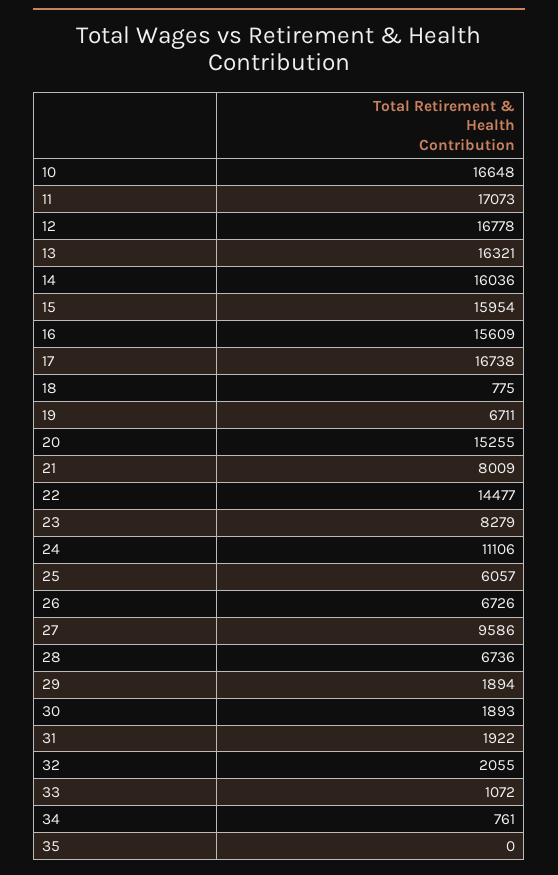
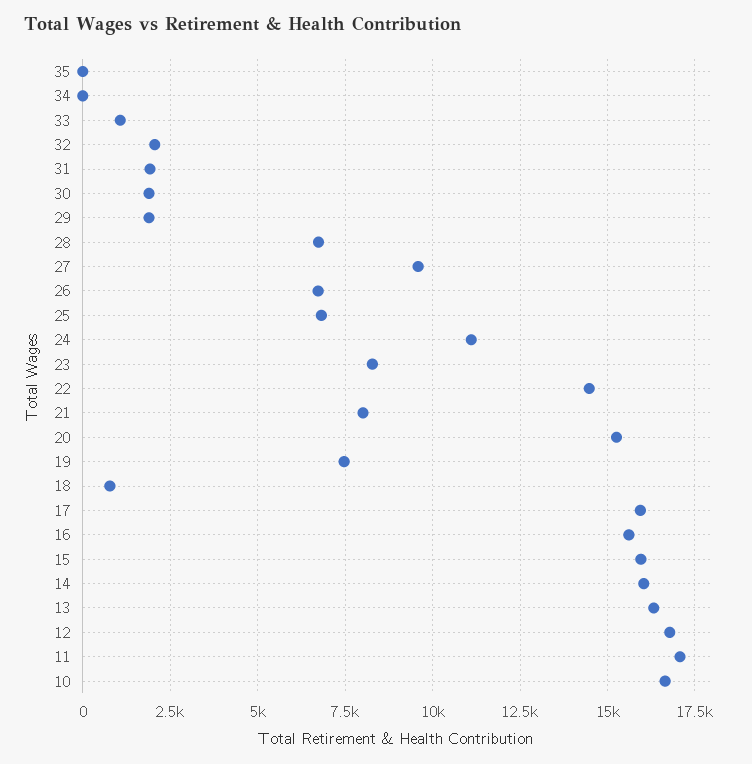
17: 16738 -> 16000
19: 6711 -> 7500
25: 6057 -> 6750
34: 761 -> 0

